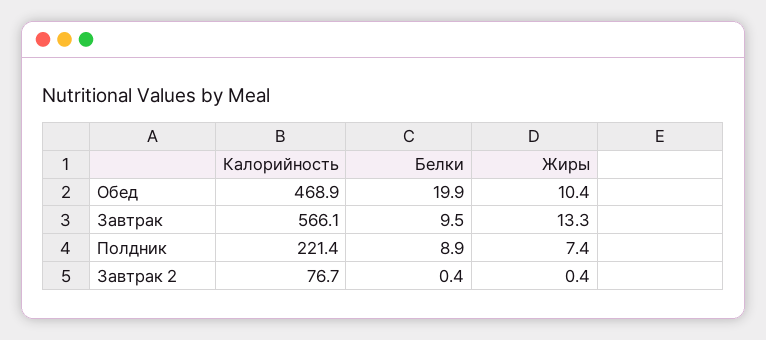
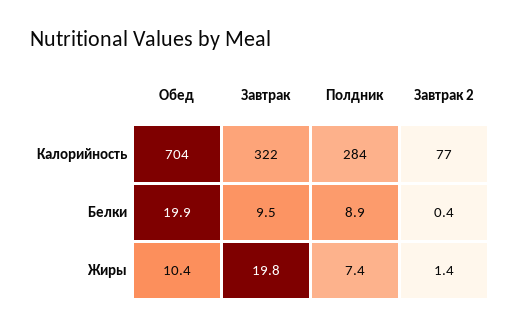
Калорийность, Обед: 468.9 -> 704
Калорийность, Завтрак: 566.1 -> 322
Жиры, Завтрак: 13.3 -> 19.8
Калорийность, Полдник: 221.4 -> 284
Жиры, Завтрак 2: 0.4 -> 1.4

